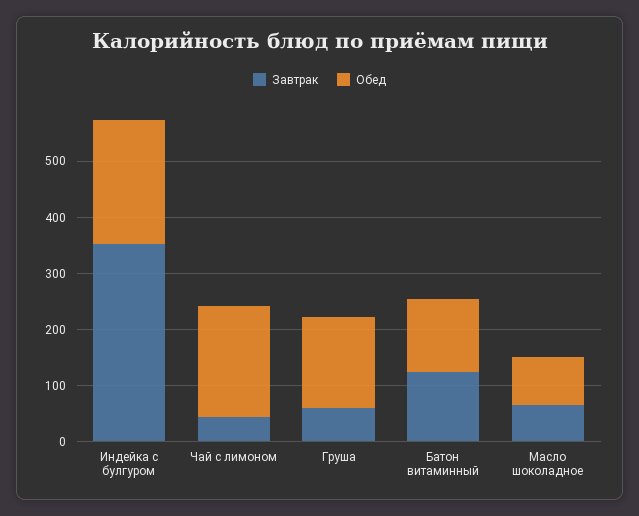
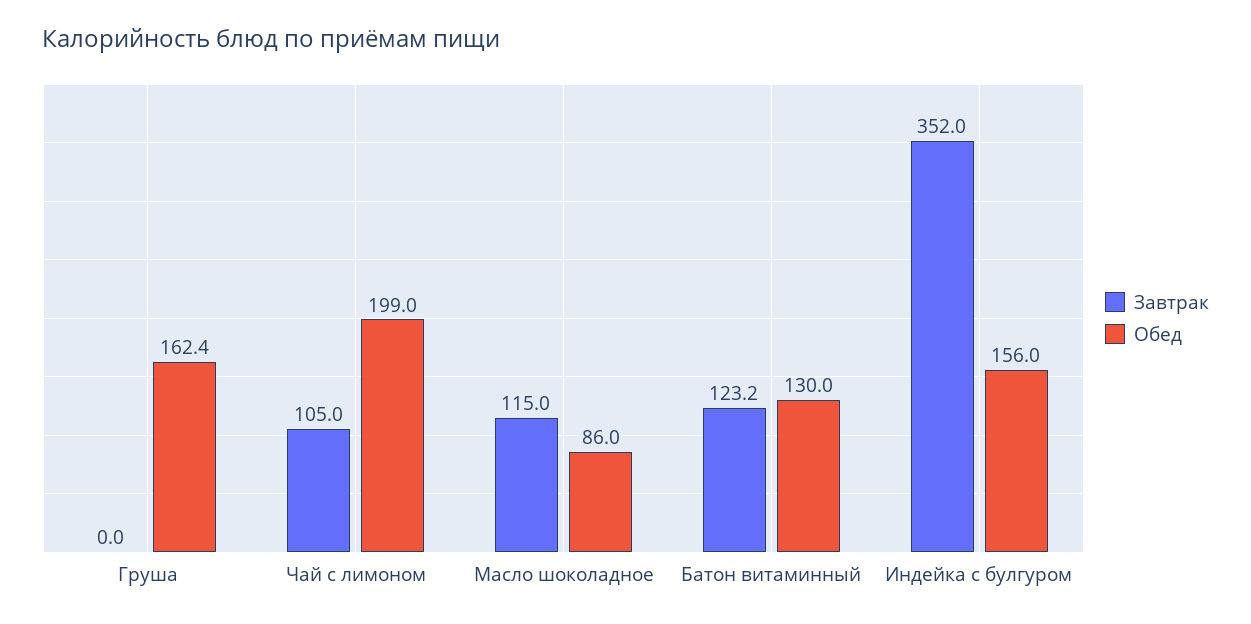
Обед, Индейка с булгуром: 220 -> 156
Завтрак, Чай с лимоном: 40 -> 105
Завтрак, Груша: 60 -> 0
Завтрак, Масло шоколадное: 60 -> 115

